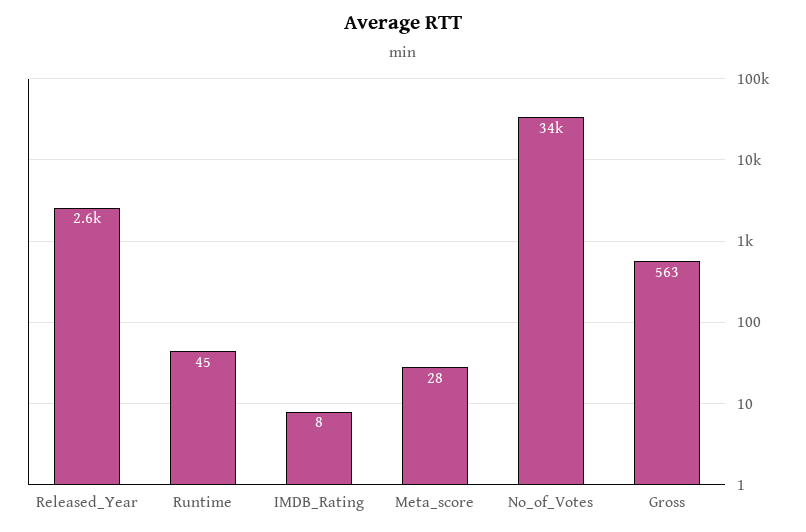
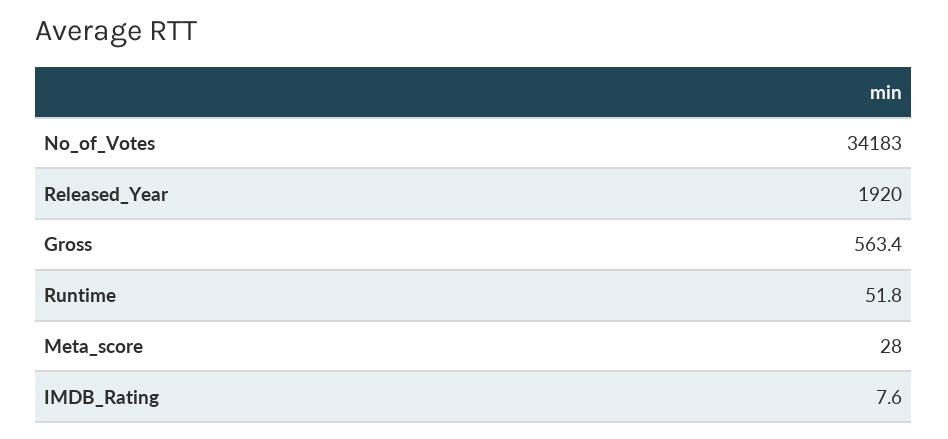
Released_Year: 2600 -> 1920
Runtime: 45 -> 51.8

